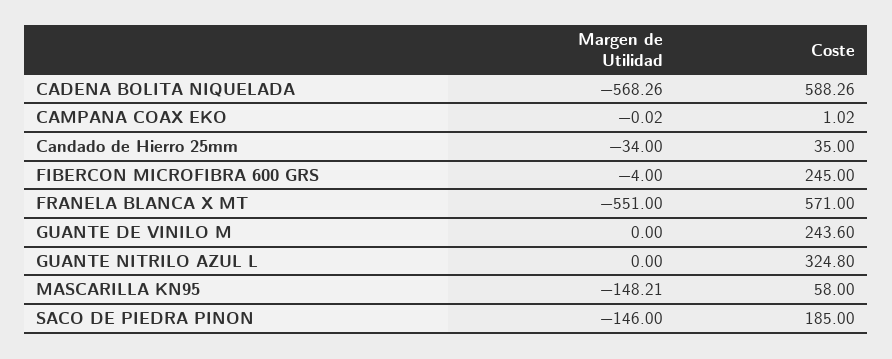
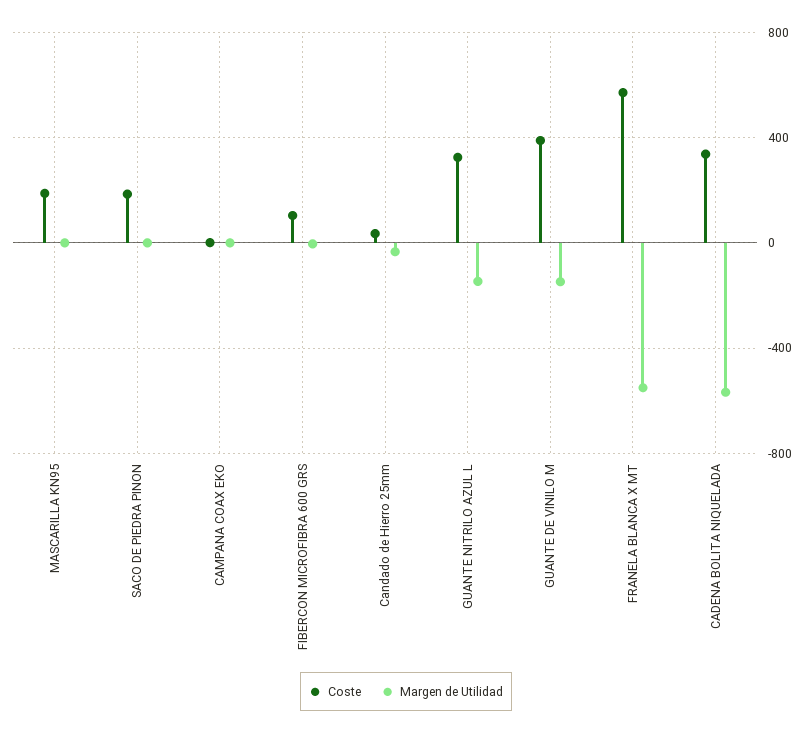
Coste, CADENA BOLITA NIQUELADA: 588.26 -> 350
Coste, FIBERCON MICROFIBRA 600 GRS: 245 -> 100
Margen de Utilidad, GUANTE DE VINILO M: 0 -> -150
Coste, GUANTE DE VINILO M: 243.6 -> 400
Margen de Utilidad, GUANTE NITRILO AZUL L: 0 -> -150
Margen de Utilidad, MASCARILLA KN95: -148.21 -> 0
Coste, MASCARILLA KN95: 58 -> 200
Margen de Utilidad, SACO DE PIEDRA PINON: -146 -> 0

